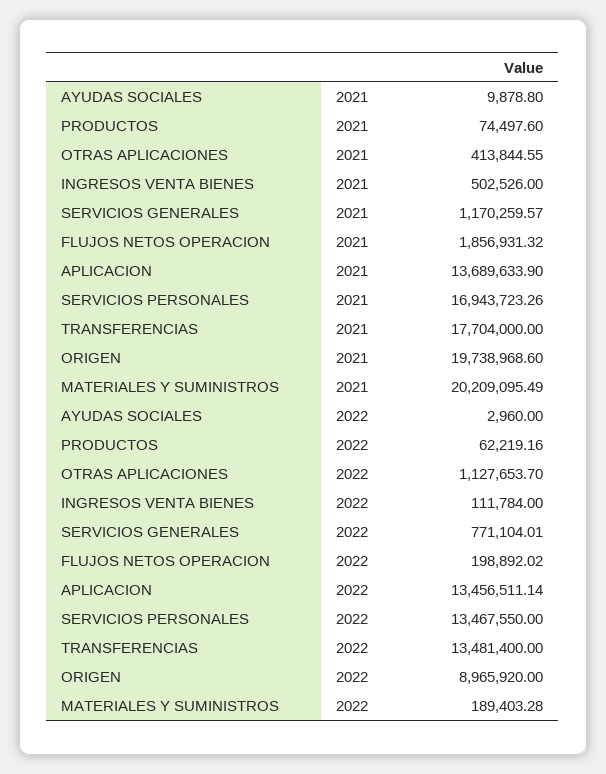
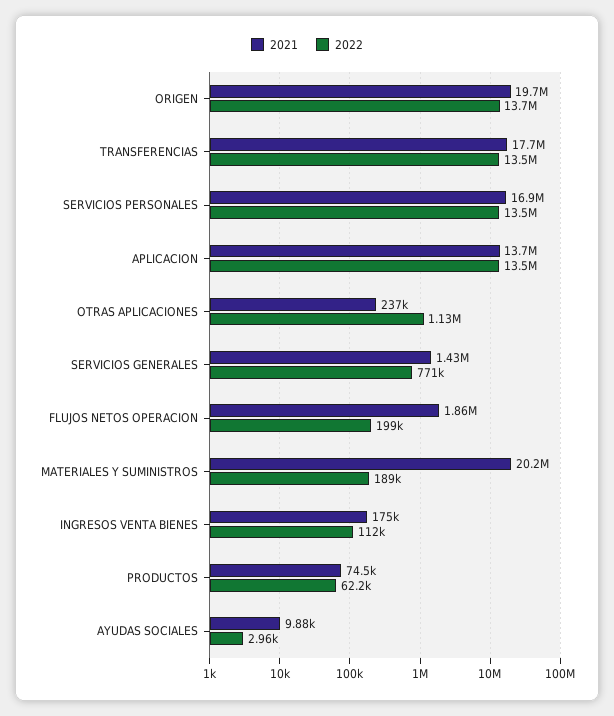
2021, OTRAS APLICACIONES: 413844.55 -> 237000
2021, INGRESOS VENTA BIENES: 502526 -> 175000
2021, SERVICIOS GENERALES: 1170259.57 -> 1430000
2022, ORIGEN: 8965920 -> 13700000

